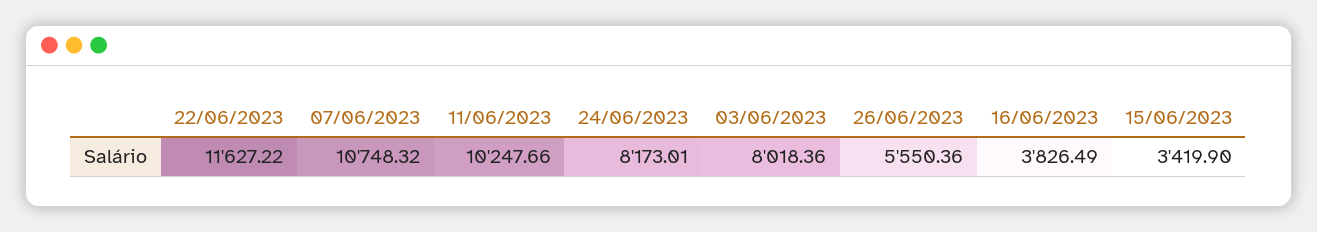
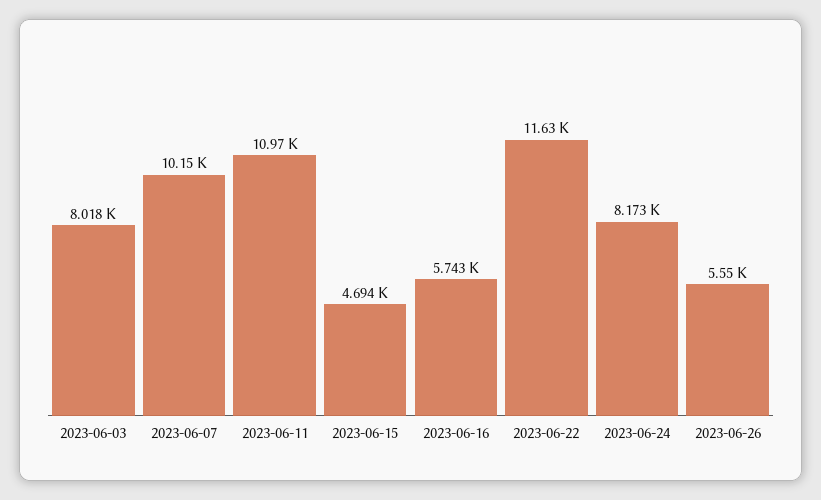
07/06/2023: 10748.32 -> 10150
11/06/2023: 10247.66 -> 10970
16/06/2023: 3826.49 -> 5743
15/06/2023: 3419.9 -> 4694

